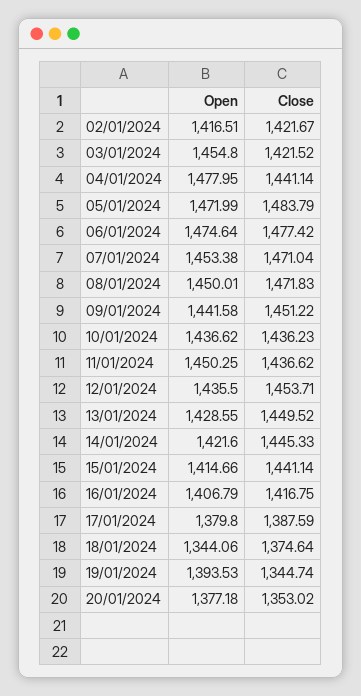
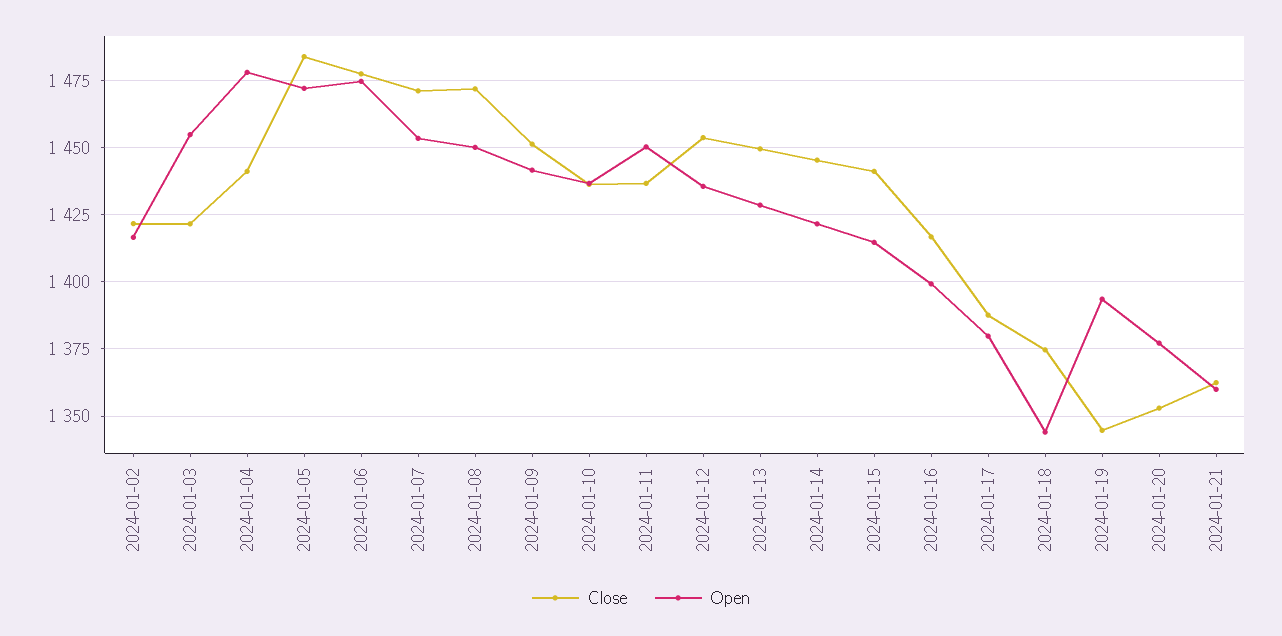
Open, 16/01/2024: 1406.79 -> 1400
Close, 2024-01-21: none -> 1362.5
Open, 2024-01-21: none -> 1360

